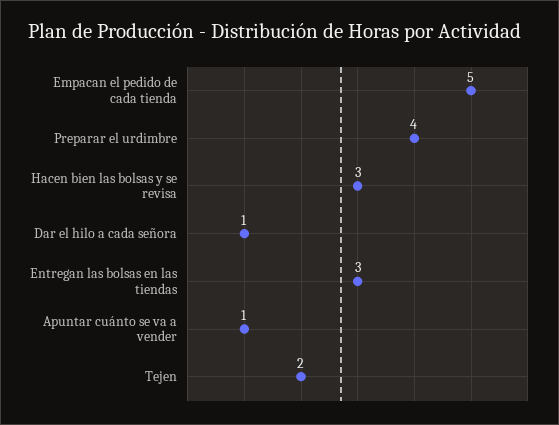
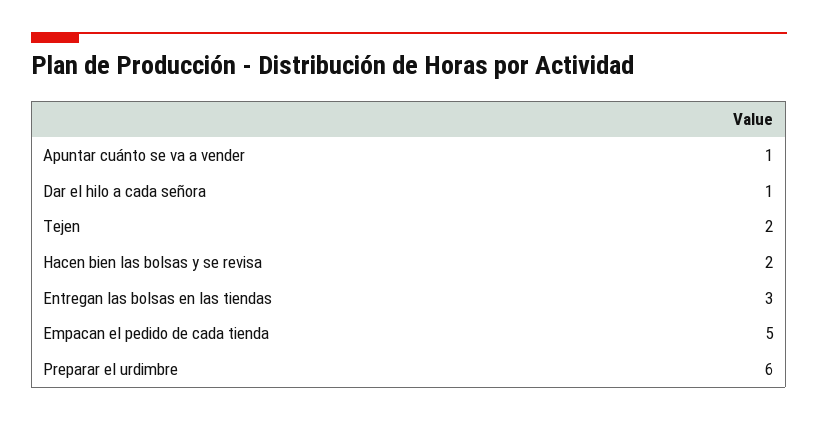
Preparar el urdimbre: 4 -> 6
Hacen bien las bolsas y se revisa: 3 -> 2

